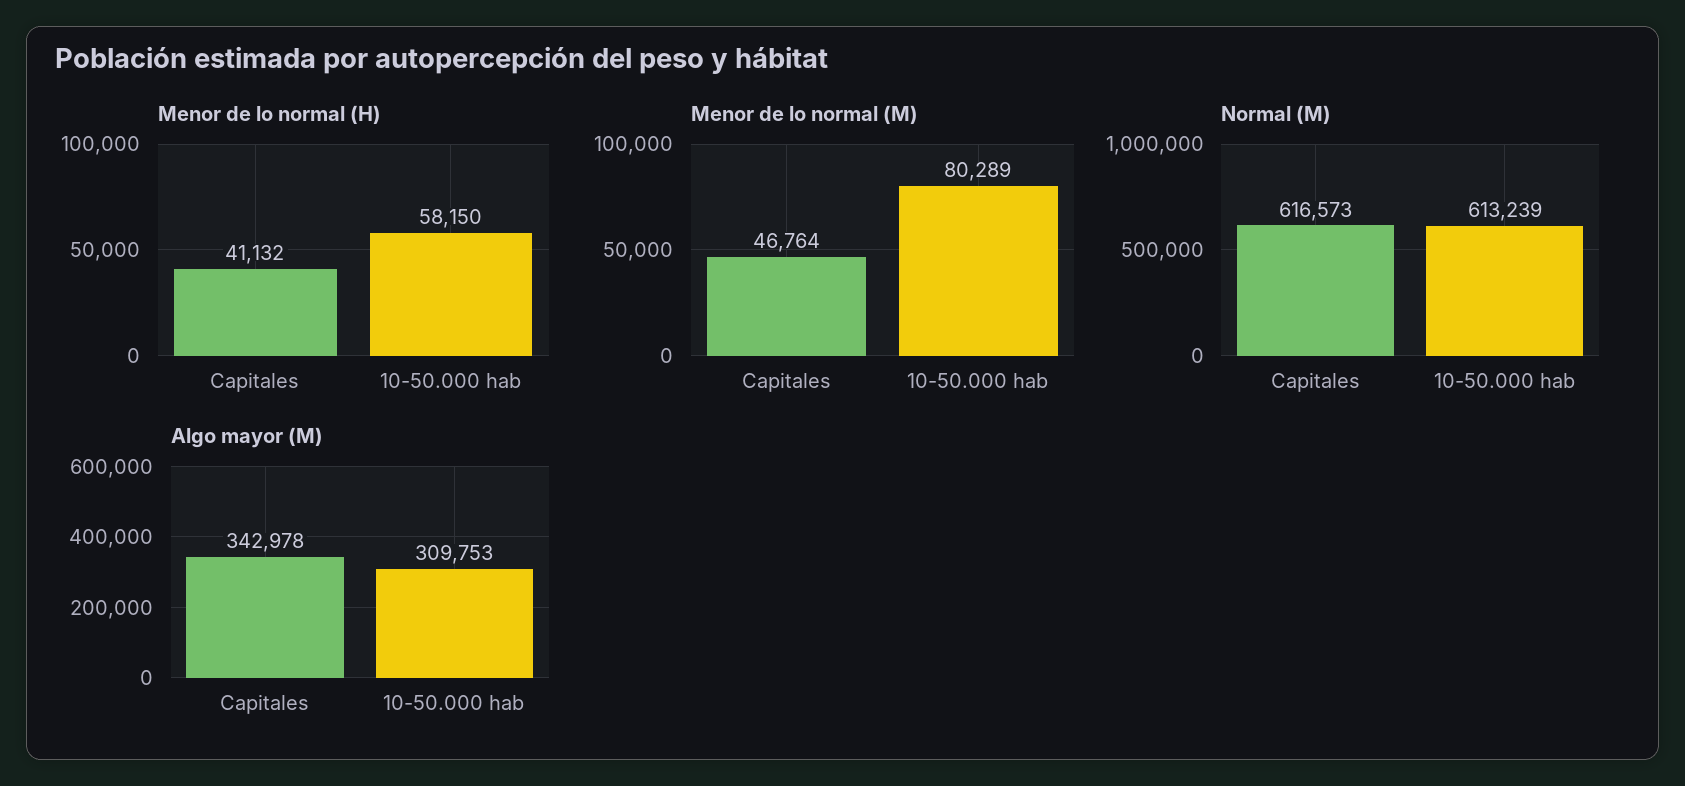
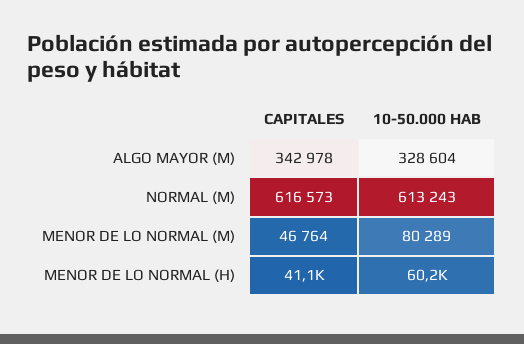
Menor de lo normal (H), 10-50.000 hab: 58150 -> 60200
Normal (M), 10-50.000 hab: 613239 -> 613243
Algo mayor (M), 10-50.000 hab: 309753 -> 328604

